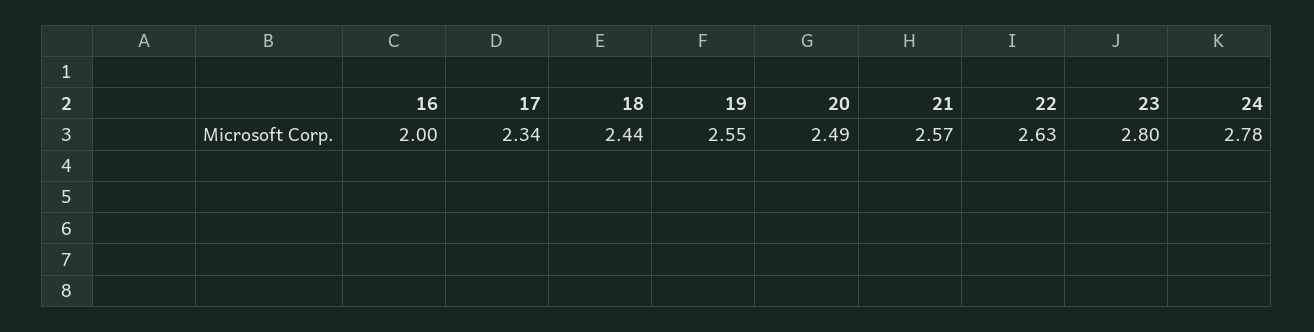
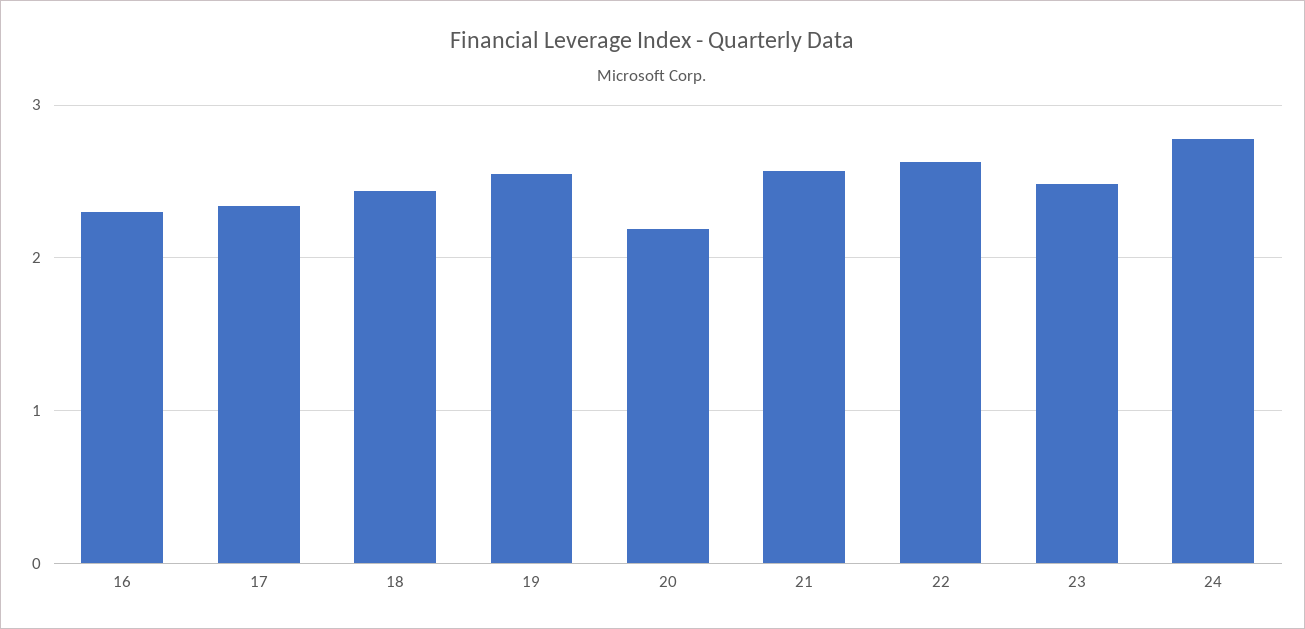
16: 2 -> 2.3
20: 2.49 -> 2.2
23: 2.8 -> 2.5

